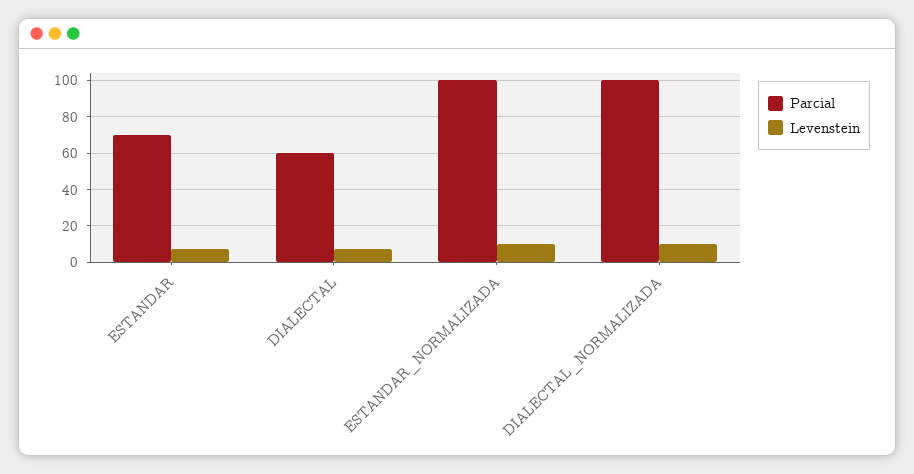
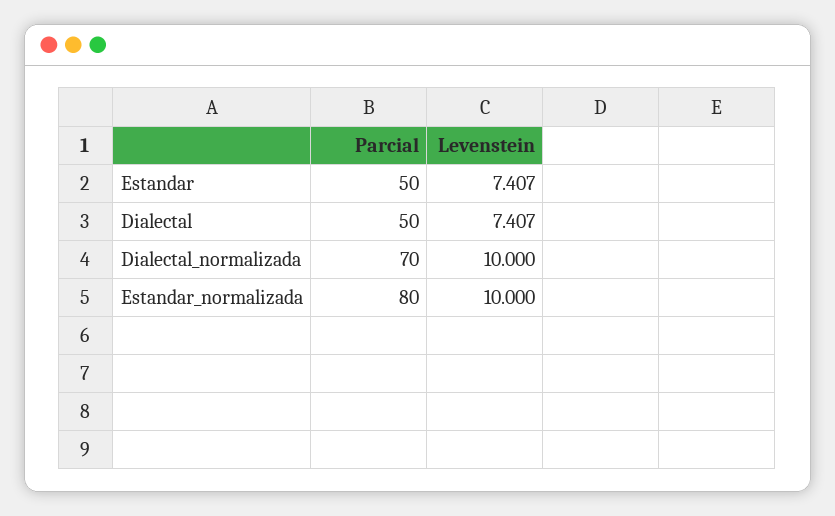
Parcial, ESTANDAR: 70 -> 50
Parcial, DIALECTAL: 60 -> 50
Parcial, ESTANDAR_NORMALIZADA: 100 -> 80
Parcial, DIALECTAL_NORMALIZADA: 100 -> 70

